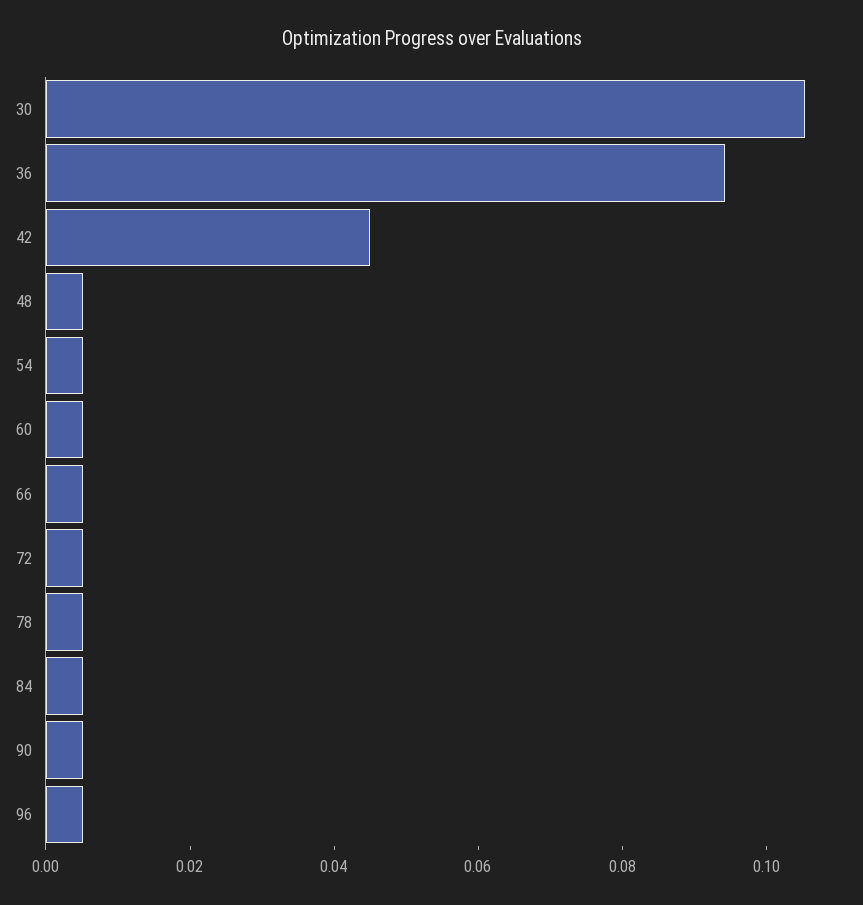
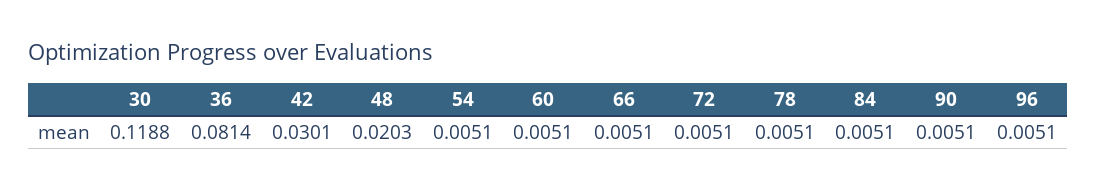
30: 0.105 -> 0.1188
36: 0.095 -> 0.0814
42: 0.045 -> 0.0301
48: 0.005 -> 0.0203

